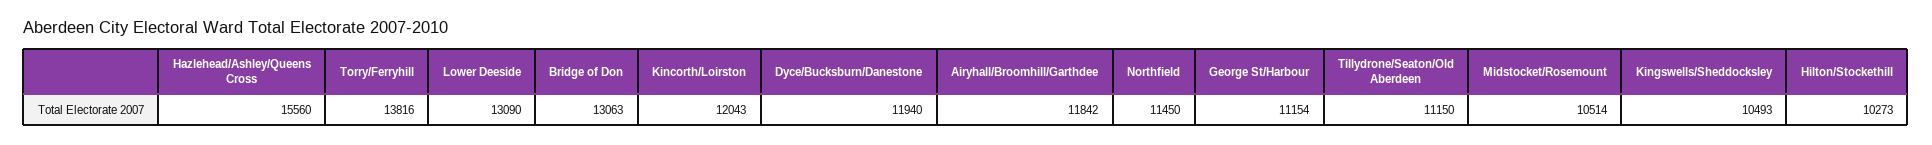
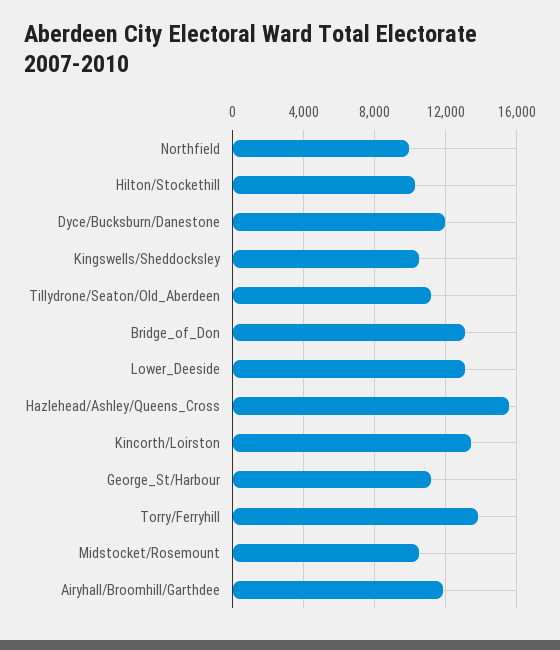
Kincorth/Loirston: 12043 -> 13500
Northfield: 11450 -> 10000

